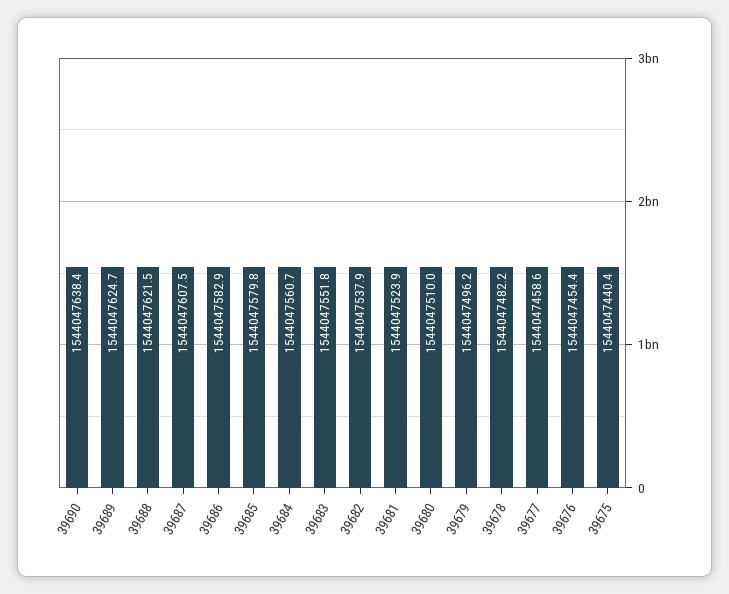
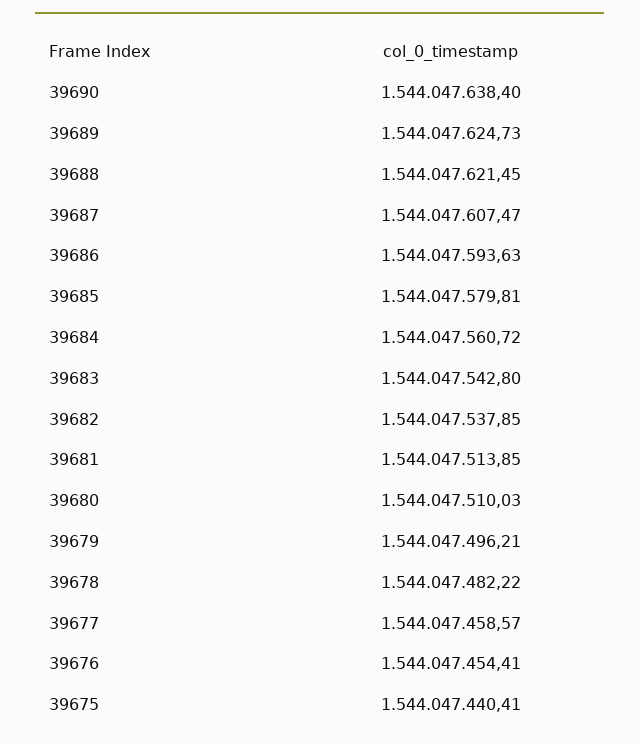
39686: 1544047582.9 -> 1544047593.63
39683: 1544047551.8 -> 1544047542.8
39681: 1544047523.9 -> 1544047513.85

